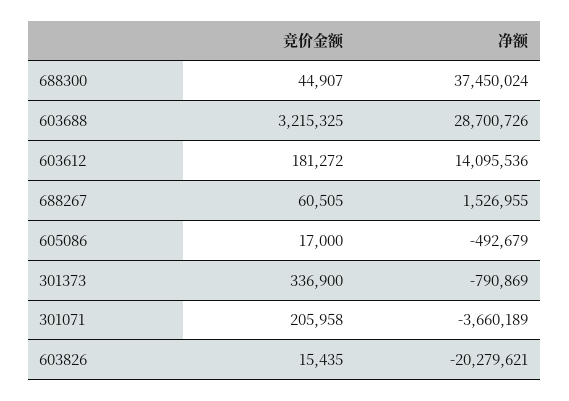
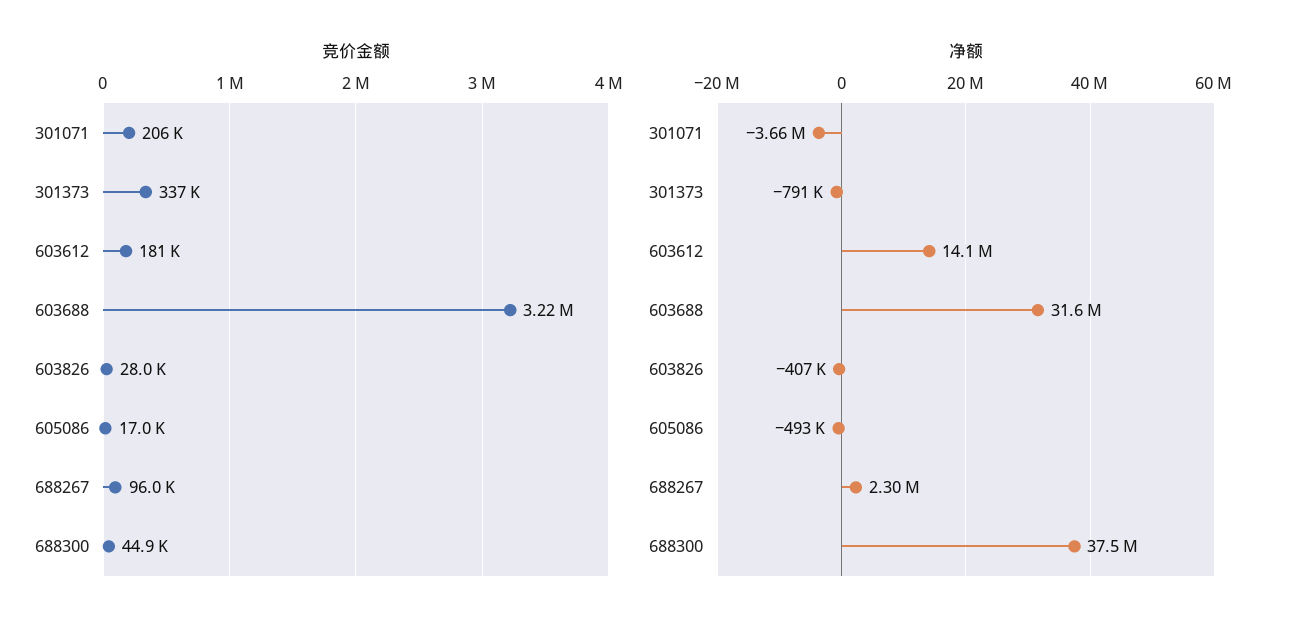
净额, 603688: 28700726 -> 31600000
竞价金额, 688267: 60505 -> 96000
净额, 688267: 1526955 -> 2300000
竞价金额, 603826: 15435 -> 28000
净额, 603826: -20279621 -> -407000

